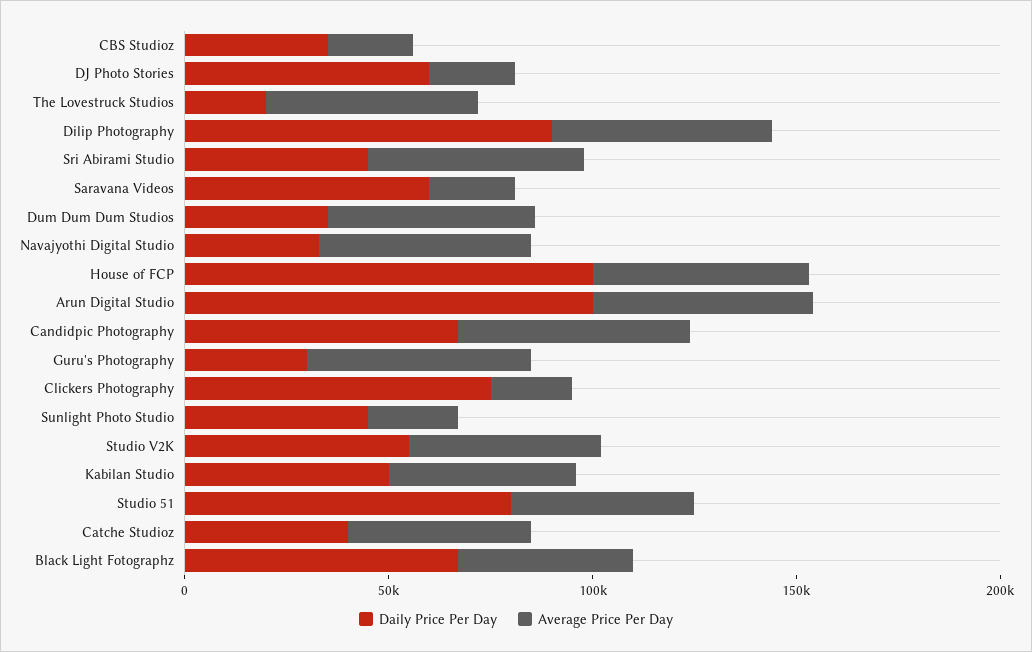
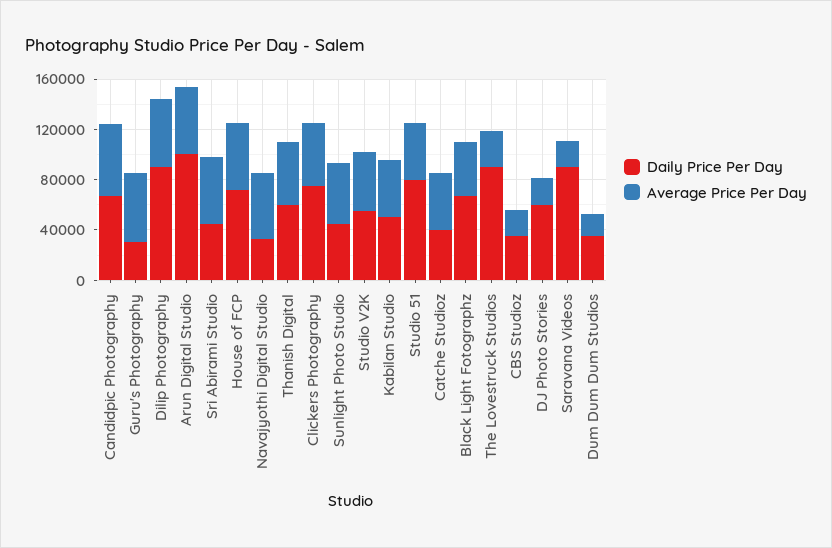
Daily Price Per Day, The Lovestruck Studios: 20000 -> 90000
Average Price Per Day, The Lovestruck Studios: 50000 -> 30000
Daily Price Per Day, Saravana Videos: 60000 -> 90000
Average Price Per Day, Dum Dum Dum Studios: 50000 -> 20000
Daily Price Per Day, House of FCP: 100000 -> 70000
Average Price Per Day, Clickers Photography: 20000 -> 50000
Average Price Per Day, Sunlight Photo Studio: 20000 -> 50000
Daily Price Per Day, Thanish Digital: none -> 60000
Average Price Per Day, Thanish Digital: none -> 50000

